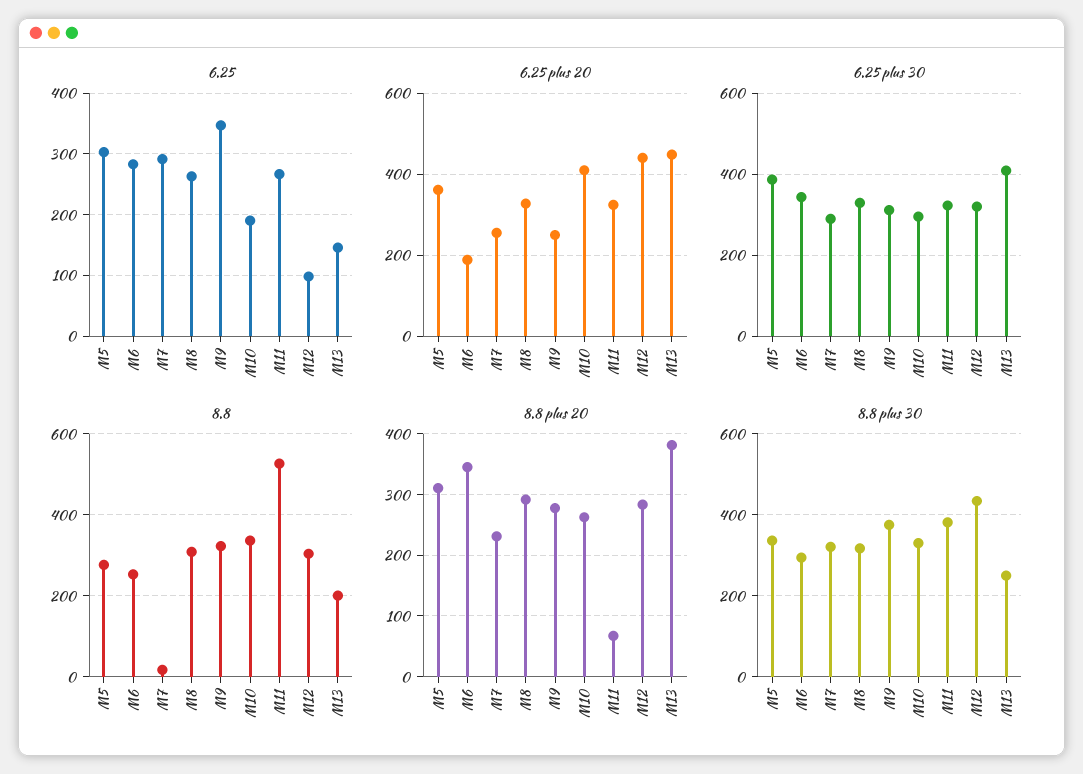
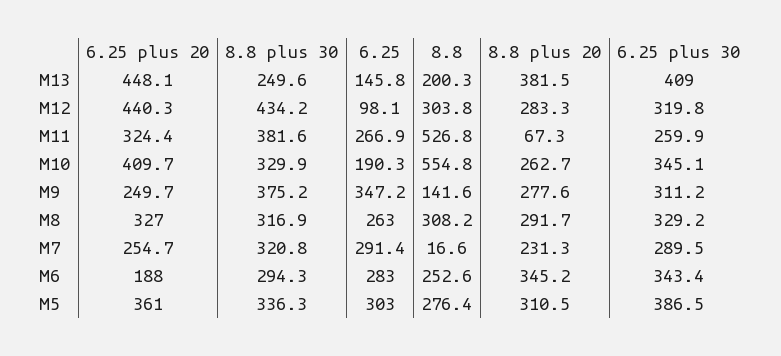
6.25 plus 30, M10: 300 -> 345.1
6.25 plus 30, M11: 320 -> 259.9
8.8, M9: 320 -> 141.6
8.8, M10: 340 -> 554.8

